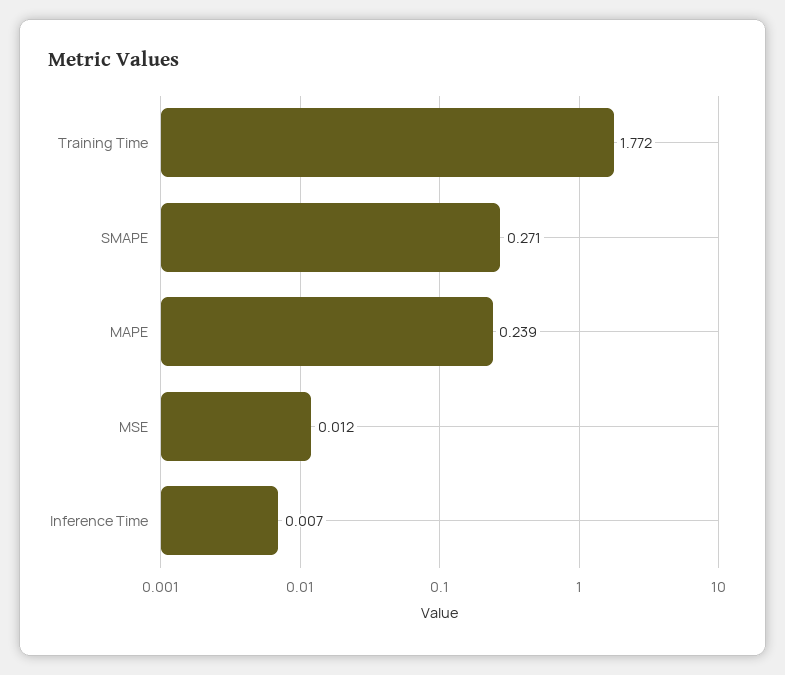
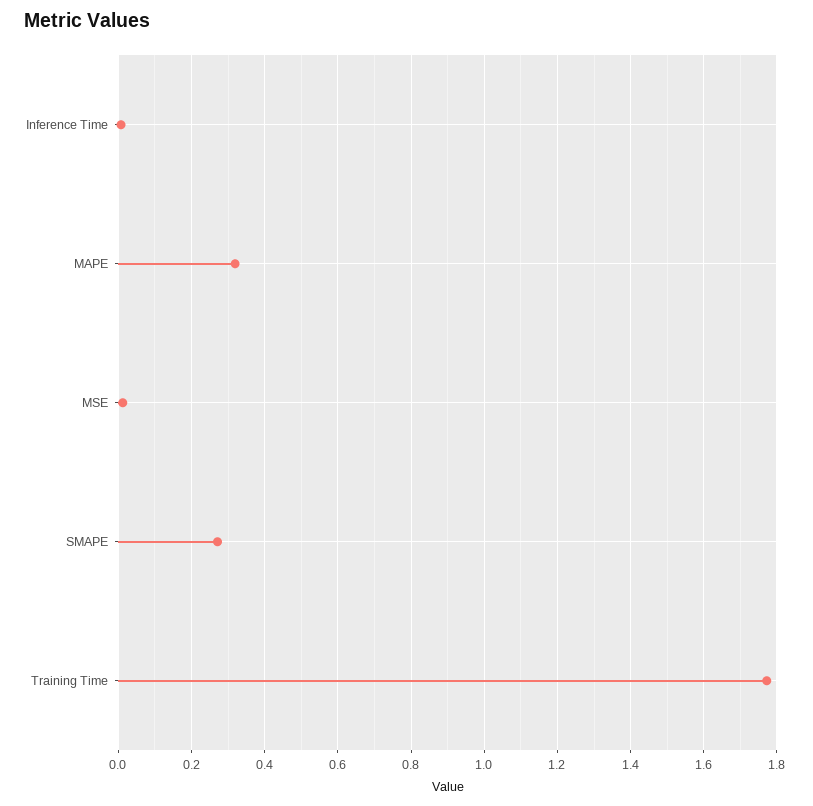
MAPE: 0.239 -> 0.32

